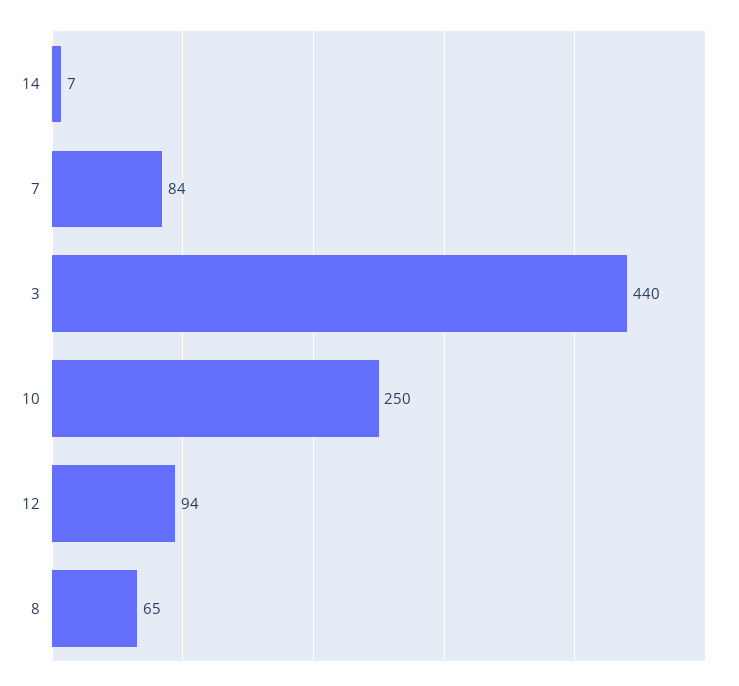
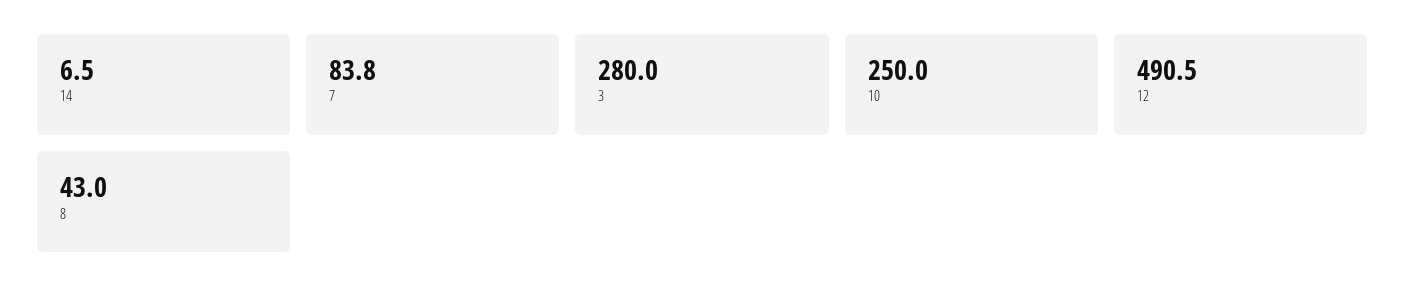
3: 440 -> 280
12: 94 -> 490.5
8: 65 -> 43

